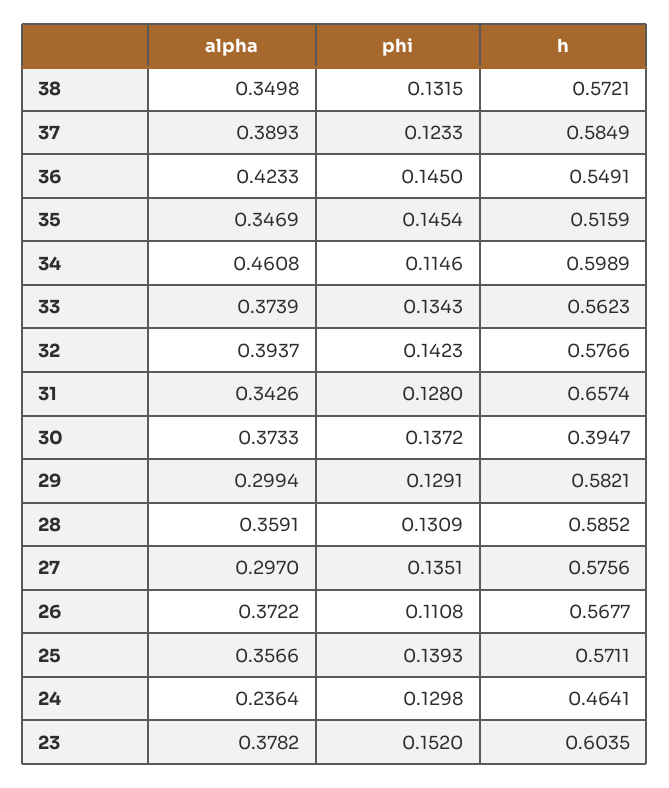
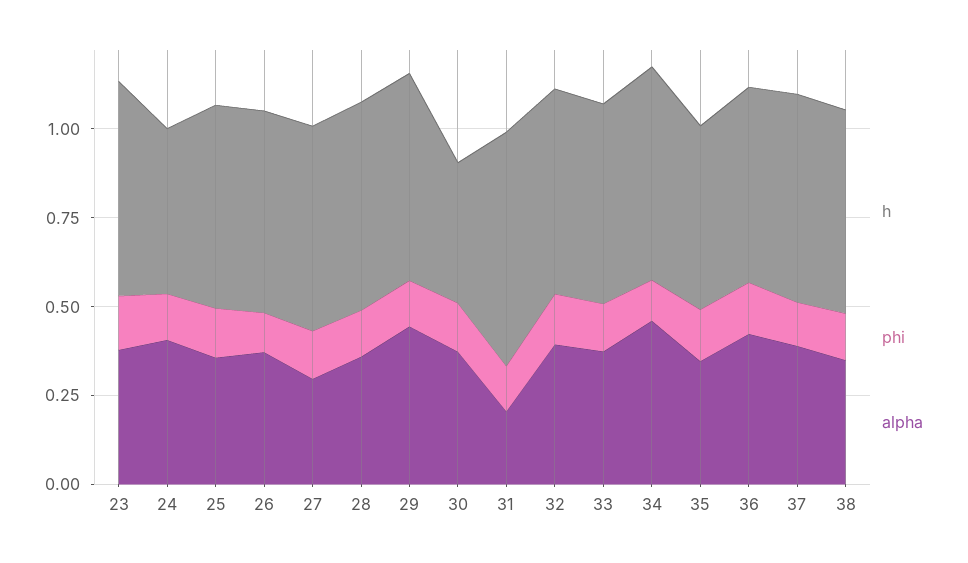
alpha, 31: 0.3426 -> 0.2
alpha, 29: 0.2994 -> 0.45
alpha, 24: 0.2364 -> 0.4

